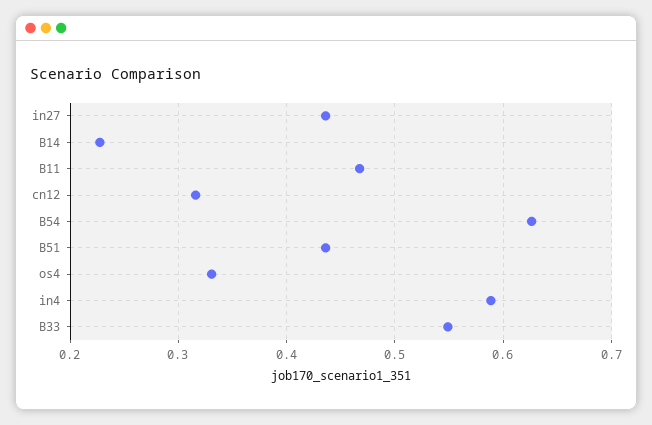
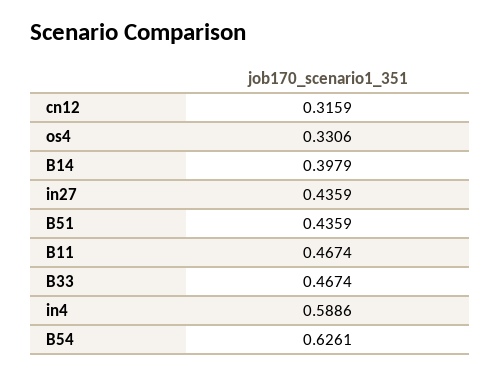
B14: 0.23 -> 0.3979
B33: 0.55 -> 0.4674

